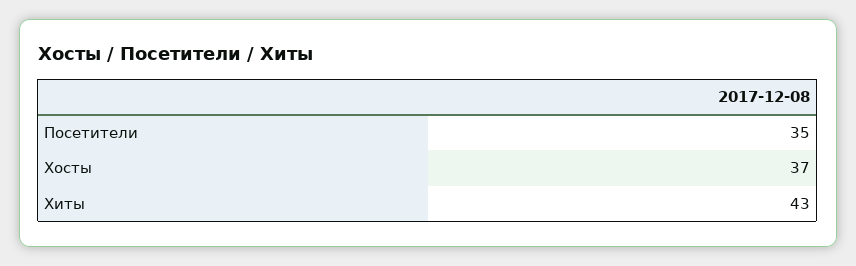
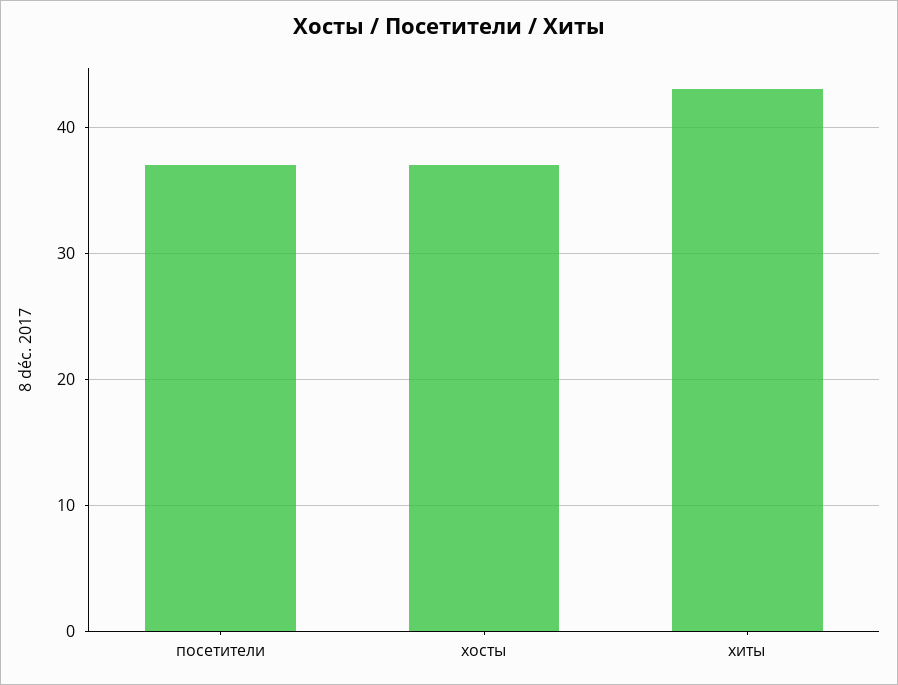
Посетители: 35 -> 37

